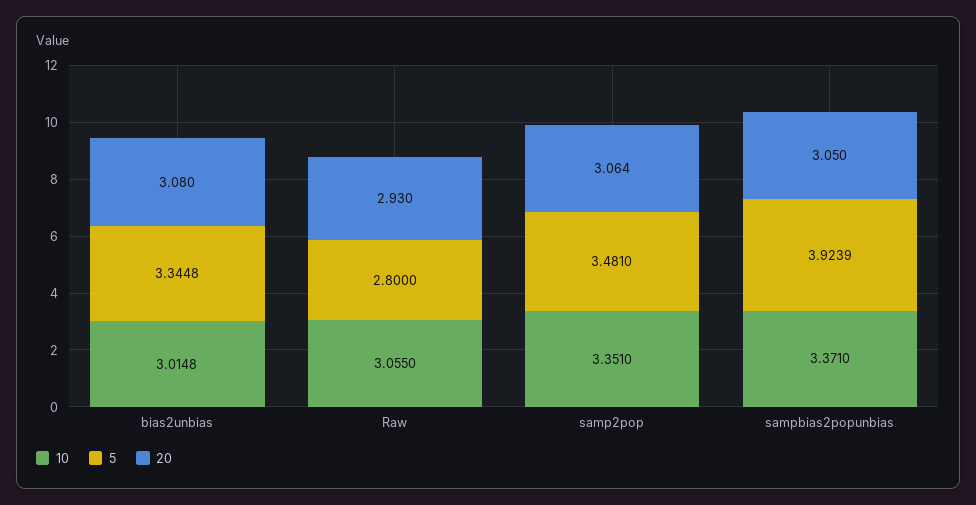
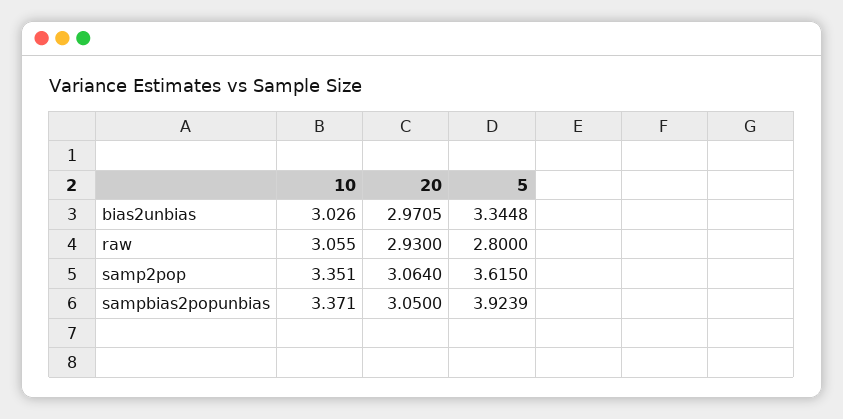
10, bias2unbias: 3.0148 -> 3.026
20, bias2unbias: 3.08 -> 2.9705
5, samp2pop: 3.481 -> 3.615

